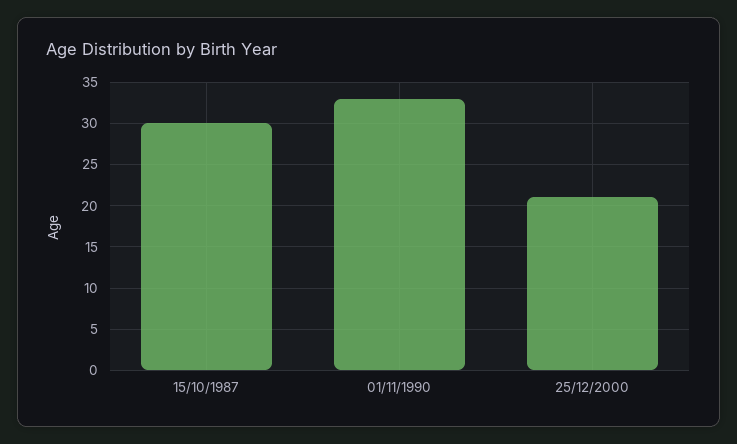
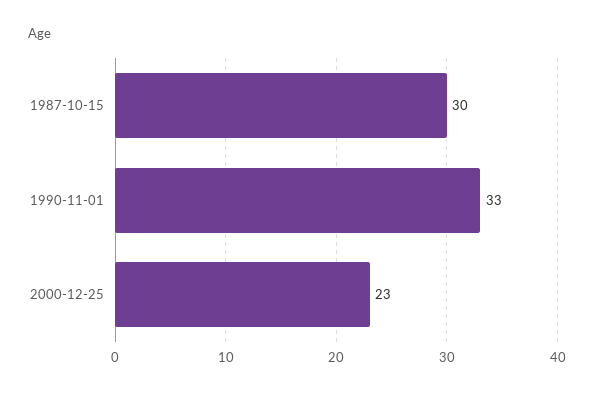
25/12/2000: 21 -> 23

